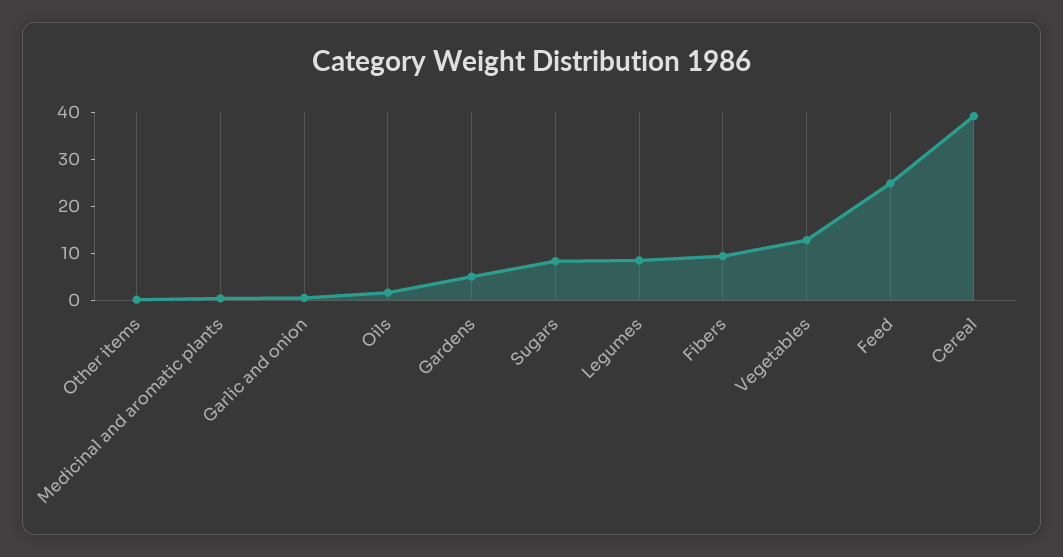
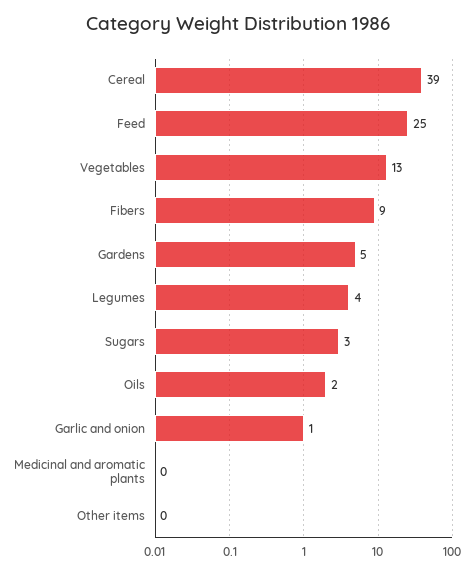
Sugars: 8 -> 3
Legumes: 8 -> 4

